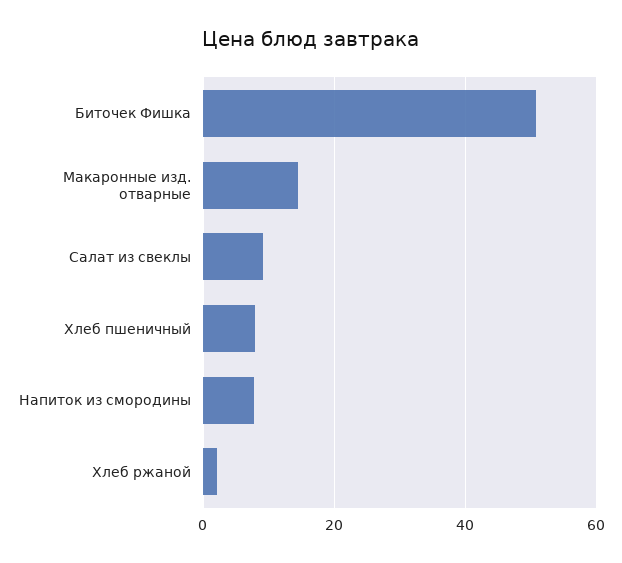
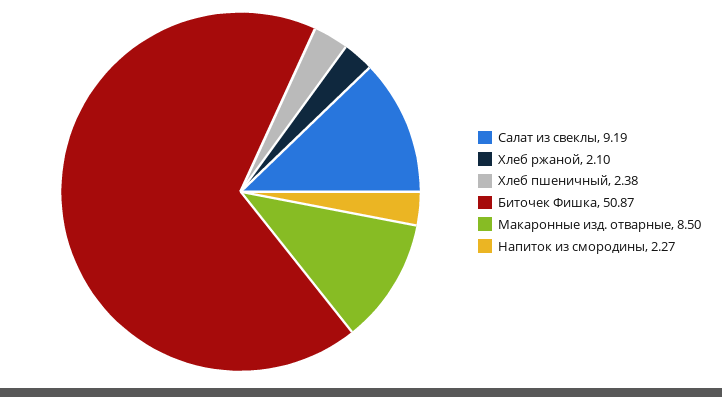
Макаронные изд. отварные: 14 -> 8.5
Хлеб пшеничный: 8 -> 2.38
Напиток из смородины: 8 -> 2.27

